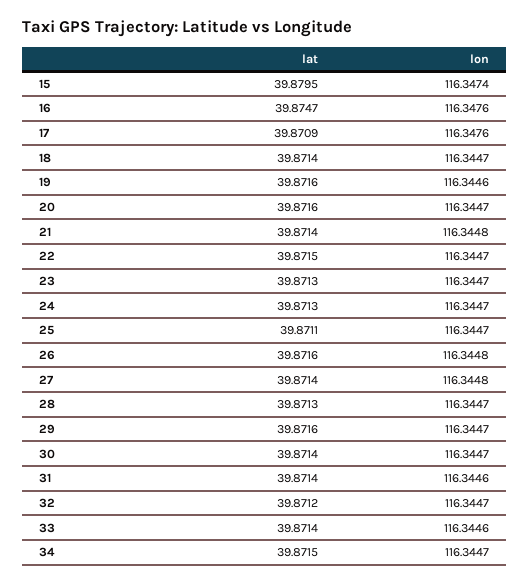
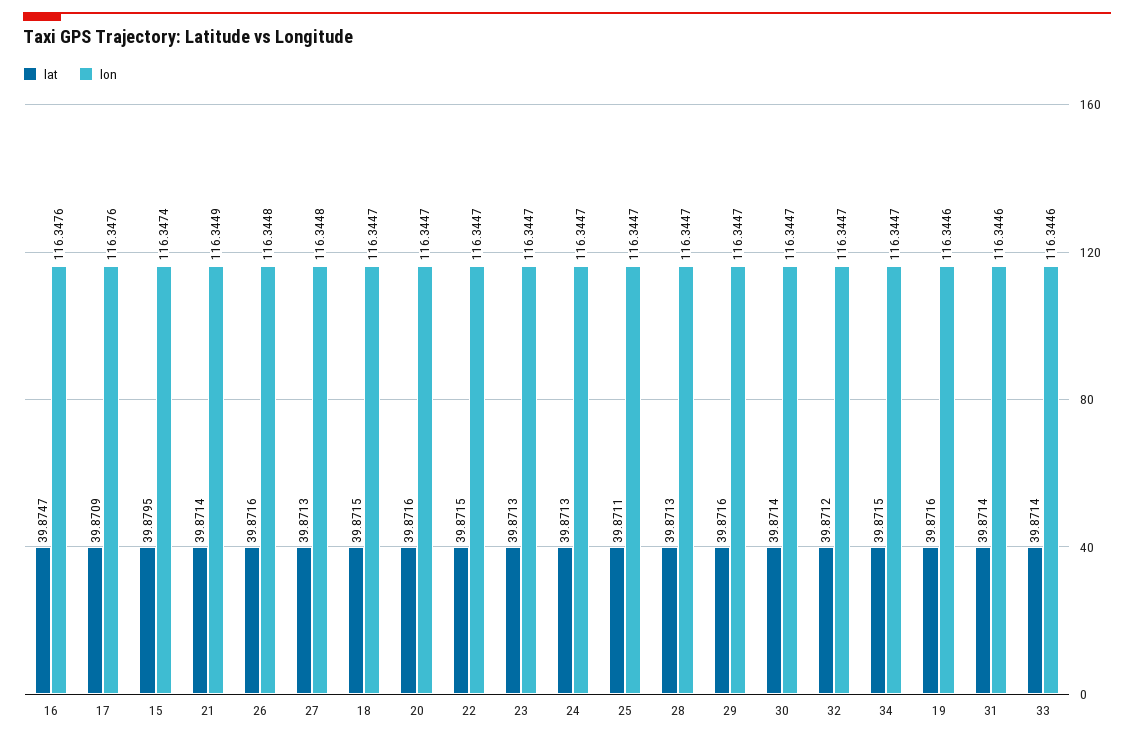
lat, 18: 39.8714 -> 39.8715
lon, 21: 116.3448 -> 116.3449
lat, 27: 39.8714 -> 39.8713

